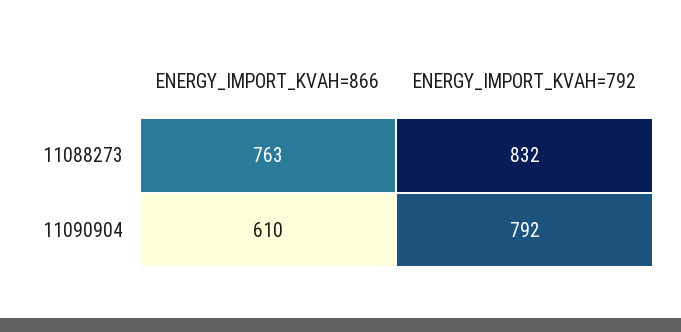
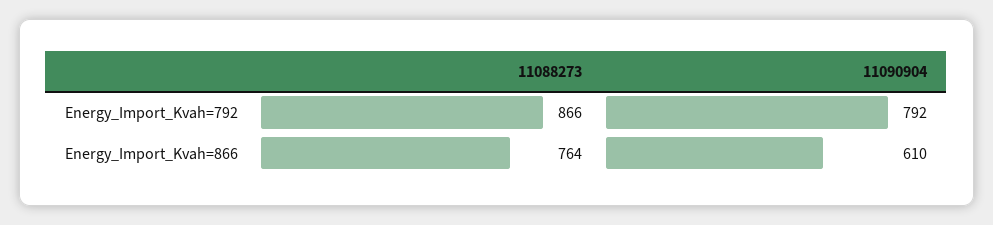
ENERGY_IMPORT_KVAH=866, 11088273: 763 -> 764
ENERGY_IMPORT_KVAH=792, 11088273: 832 -> 866

